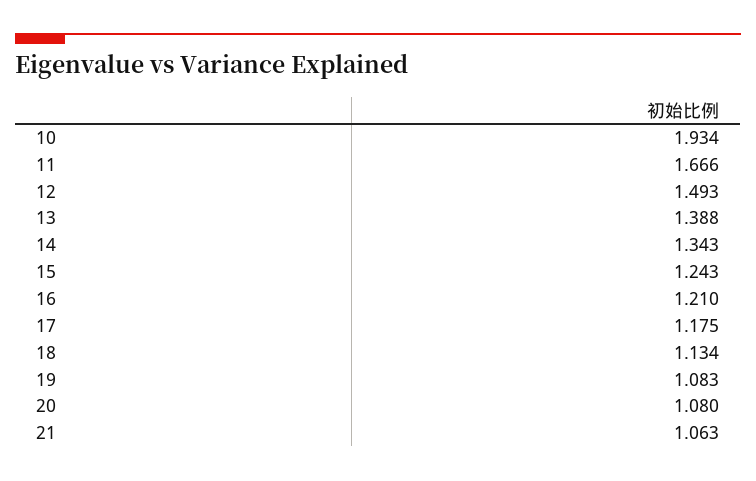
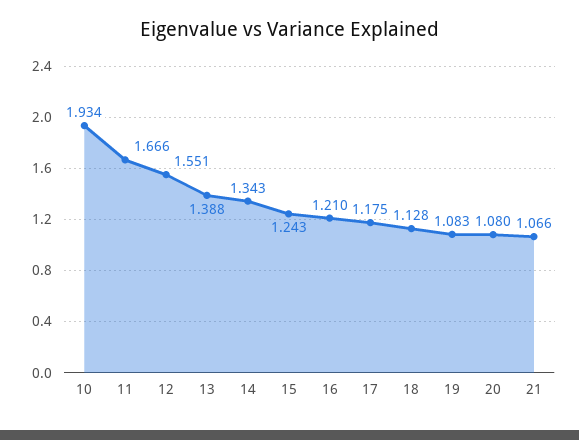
12: 1.493 -> 1.551
18: 1.134 -> 1.128
21: 1.063 -> 1.066

